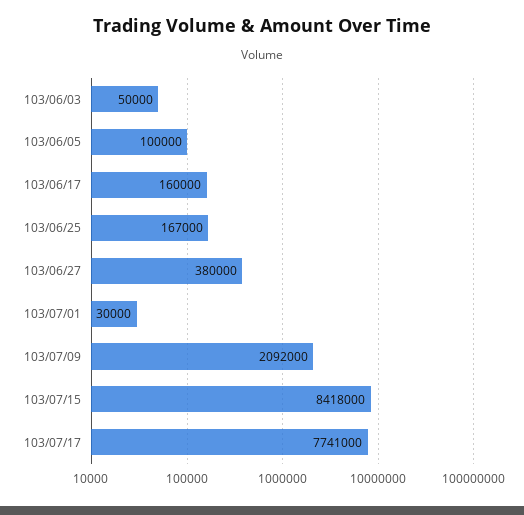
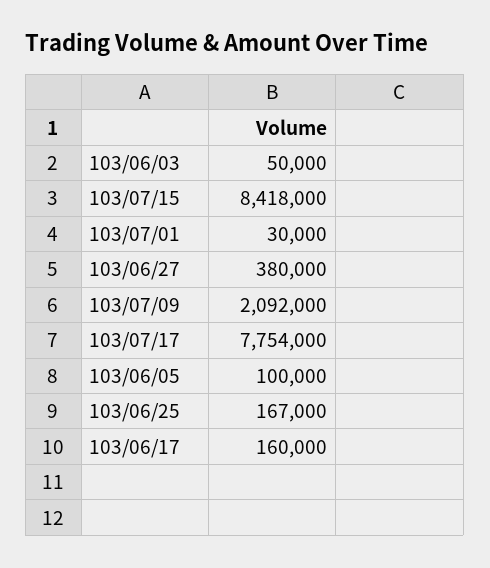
103/07/17: 7741000 -> 7754000

